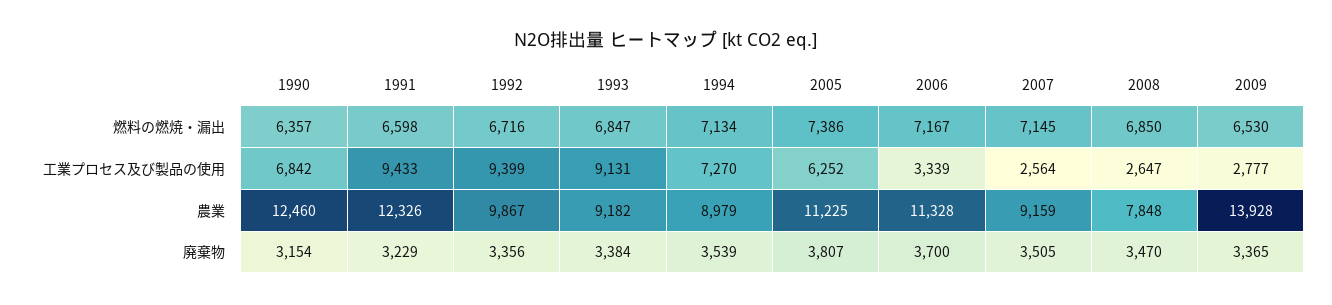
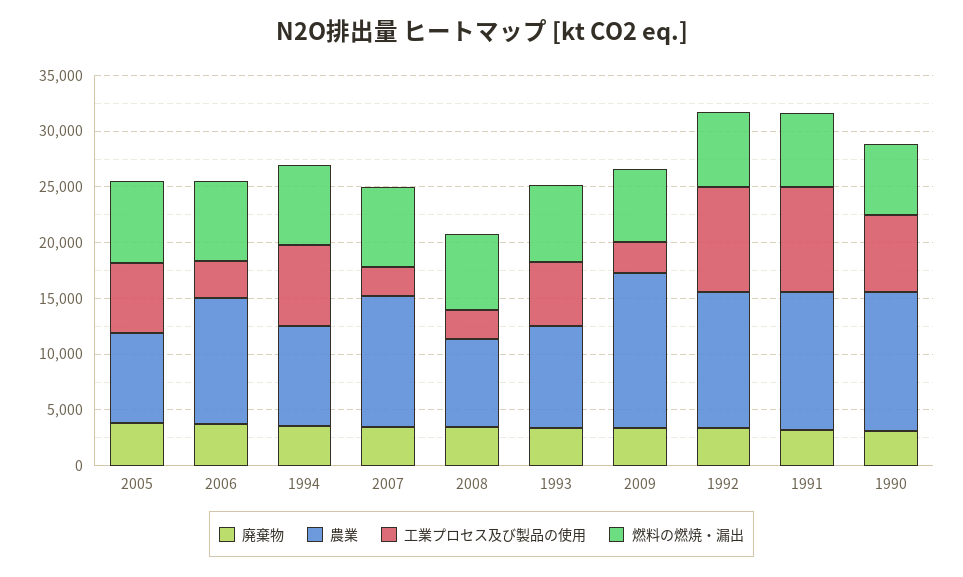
工業プロセス及び製品の使用, 1993: 9131 -> 6000
農業, 1992: 9867 -> 12000
農業, 2005: 11225 -> 8000
農業, 2007: 9159 -> 12000

